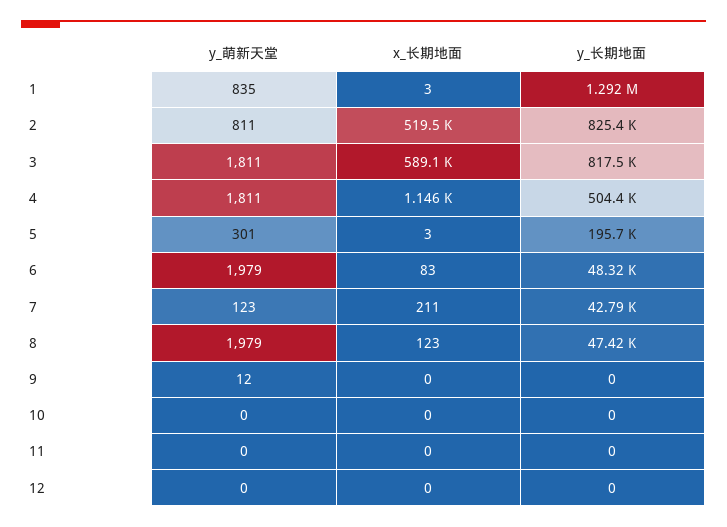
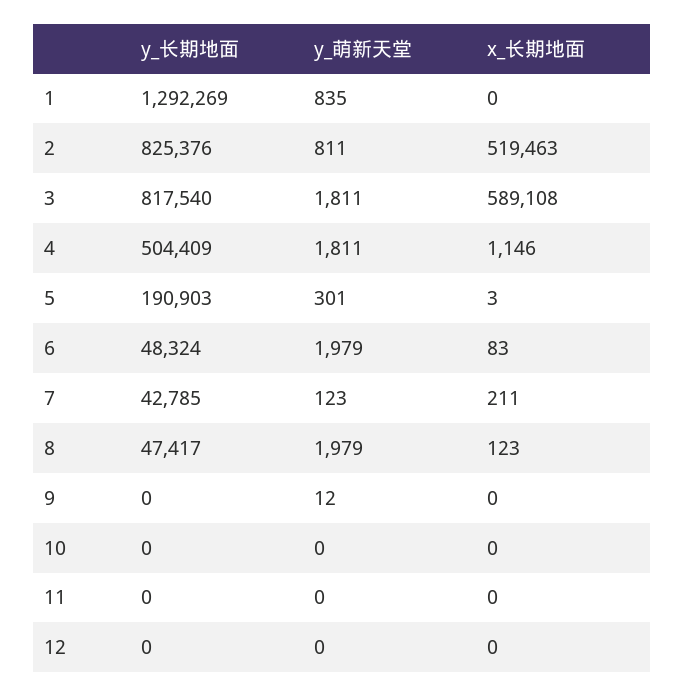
x_长期地面, 1: 3 -> 0
y_长期地面, 5: 195700 -> 190903

